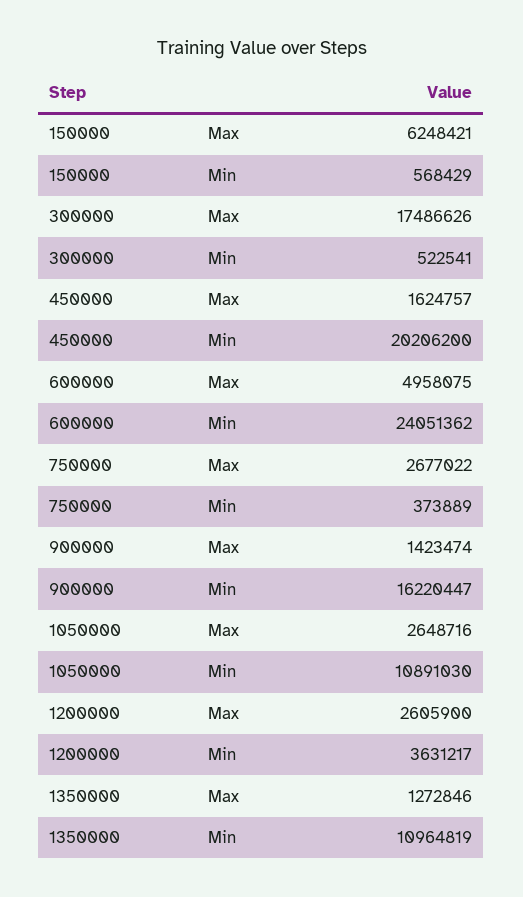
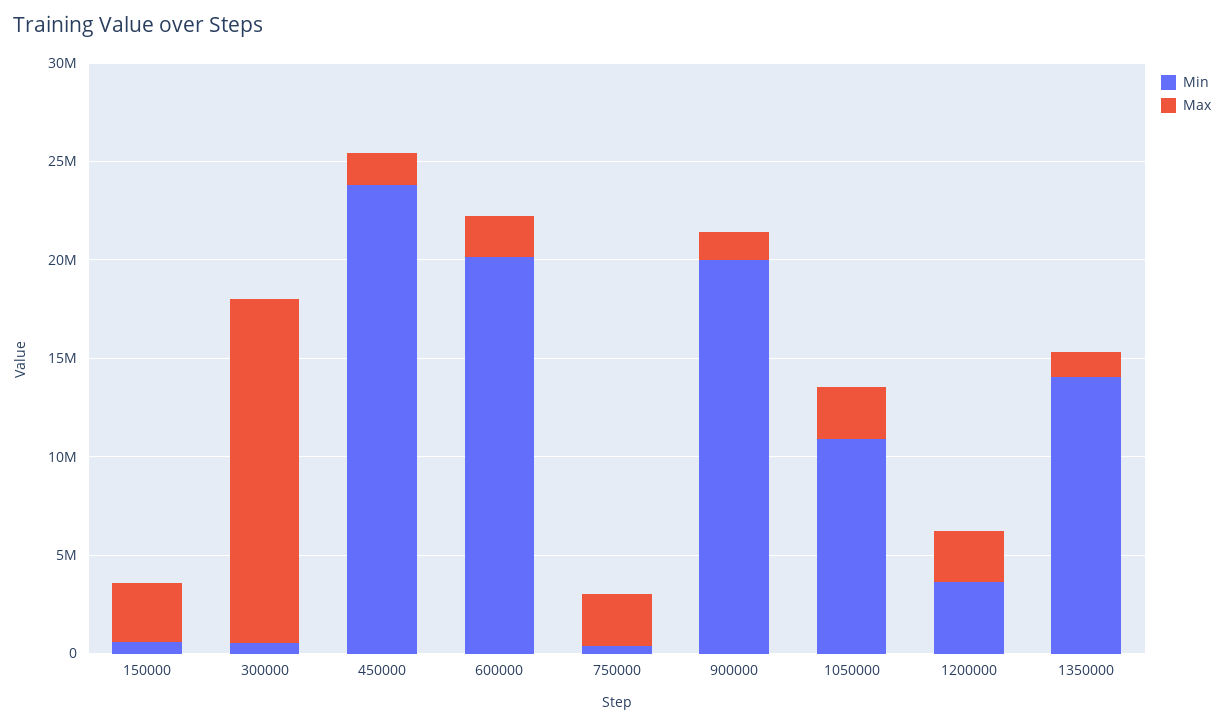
Max, 150000: 6248421 -> 3000000
Min, 450000: 20206200 -> 24000000
Max, 600000: 4958075 -> 2000000
Min, 600000: 24051362 -> 20000000
Min, 900000: 16220447 -> 20000000
Min, 1350000: 10964819 -> 14000000

